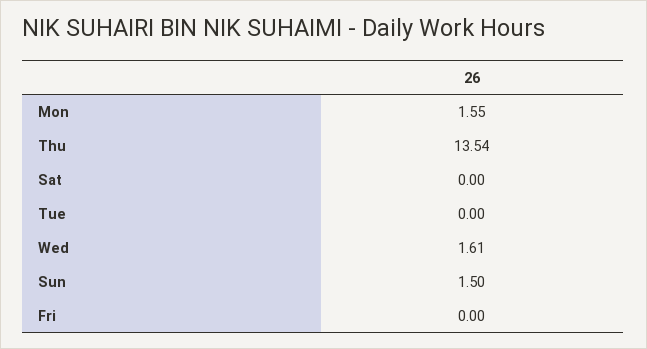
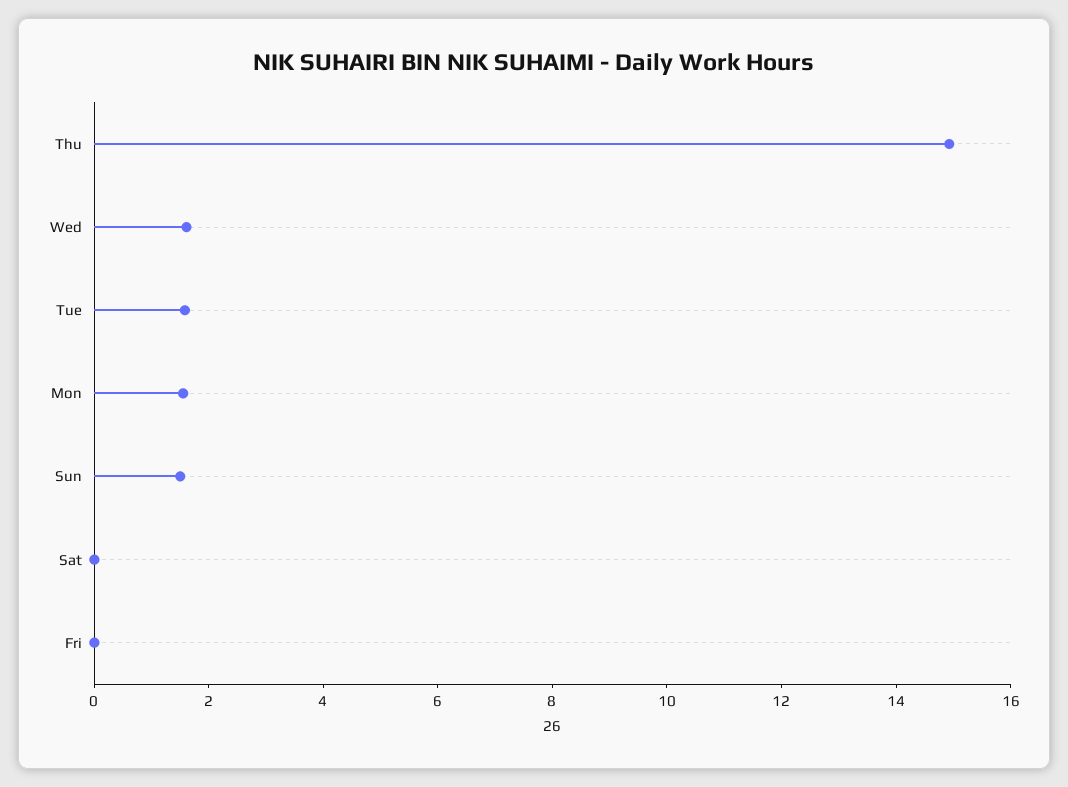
Thu: 13.54 -> 15
Tue: 0 -> 1.5

